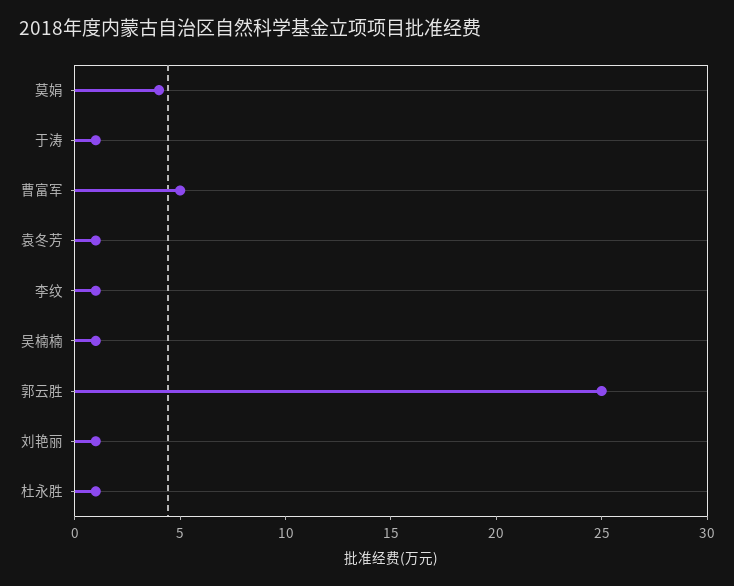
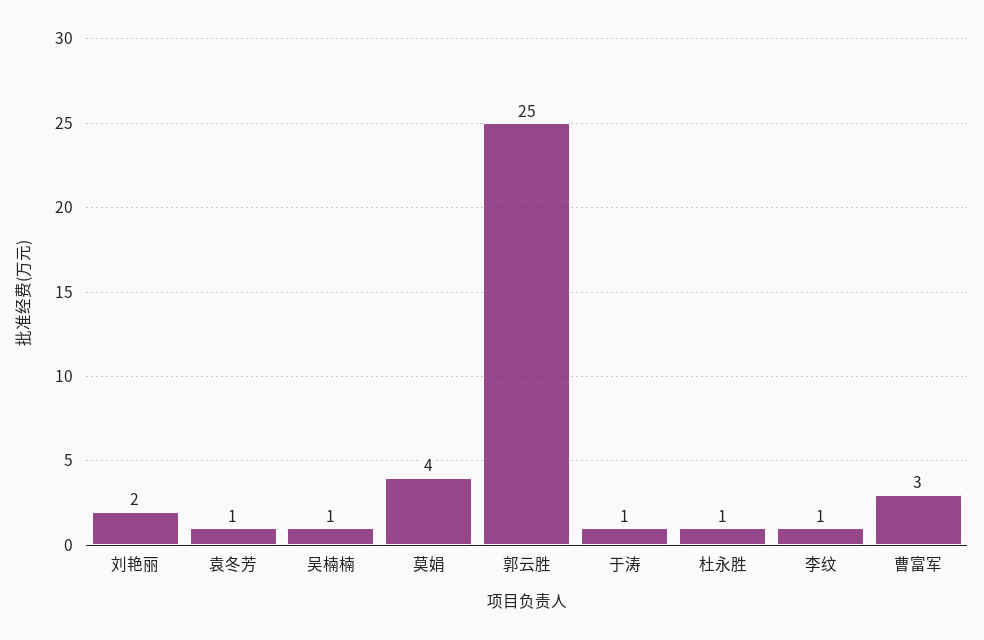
曹富军: 5 -> 3
刘艳丽: 1 -> 2

